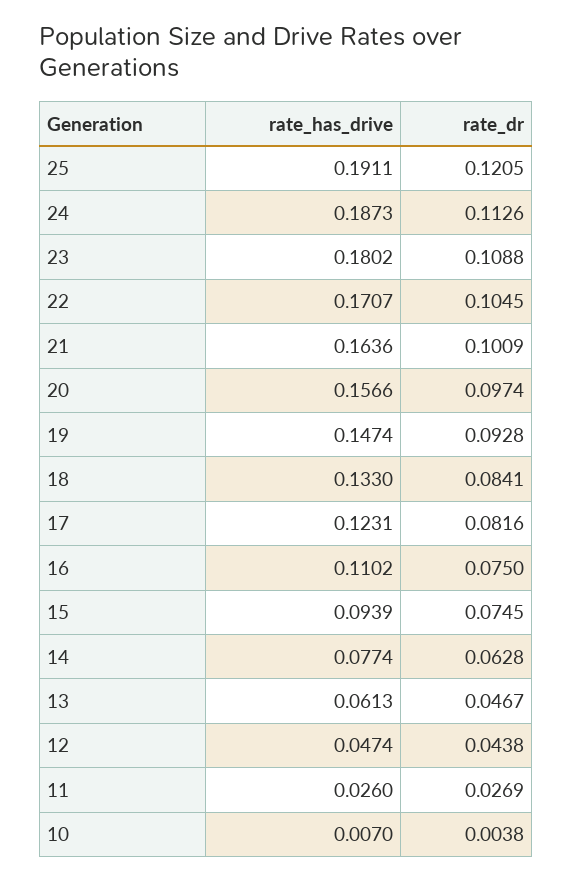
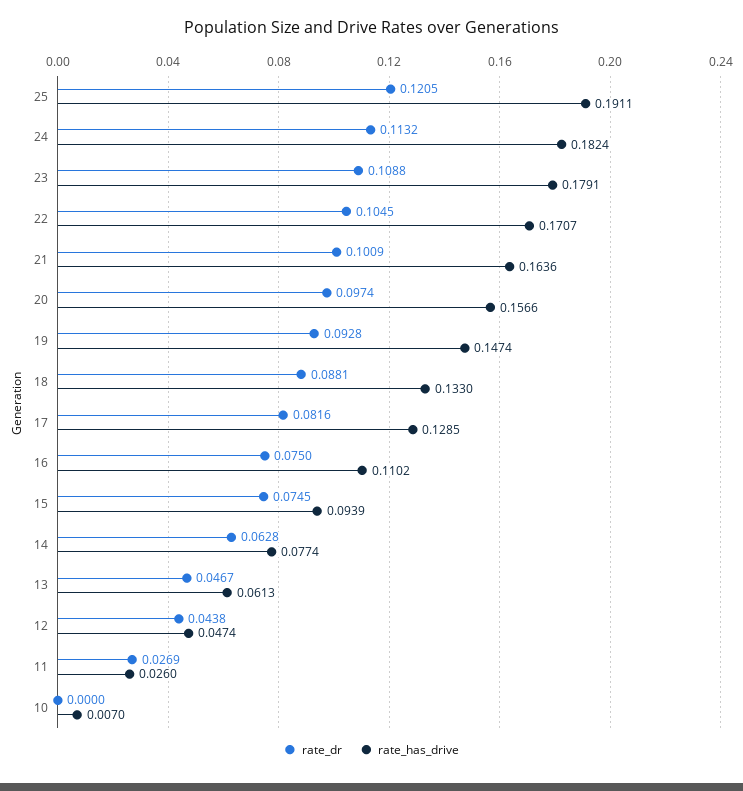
rate_has_drive, 24: 0.1873 -> 0.1824
rate_dr, 24: 0.1126 -> 0.1132
rate_has_drive, 23: 0.1802 -> 0.1791
rate_dr, 18: 0.0841 -> 0.0881
rate_has_drive, 17: 0.1231 -> 0.1285
rate_dr, 10: 0.0038 -> 0

